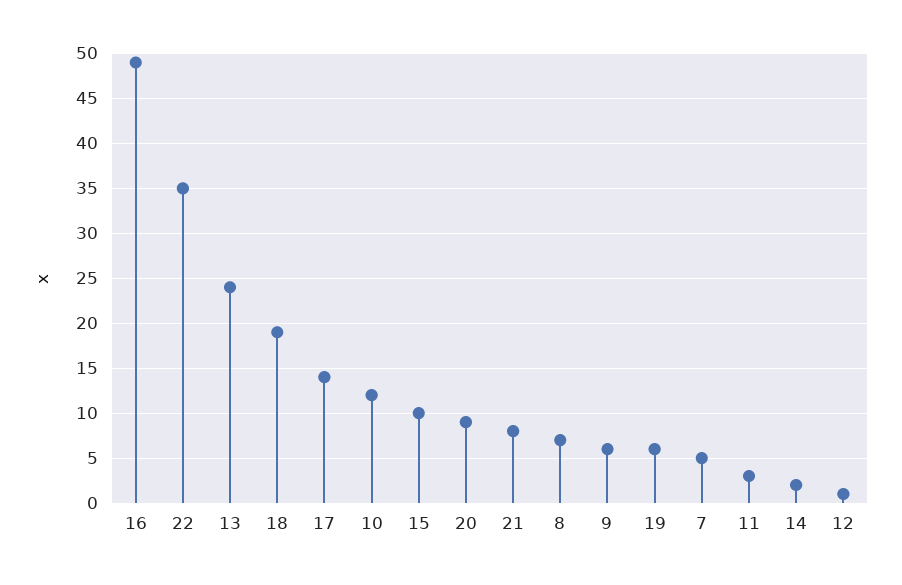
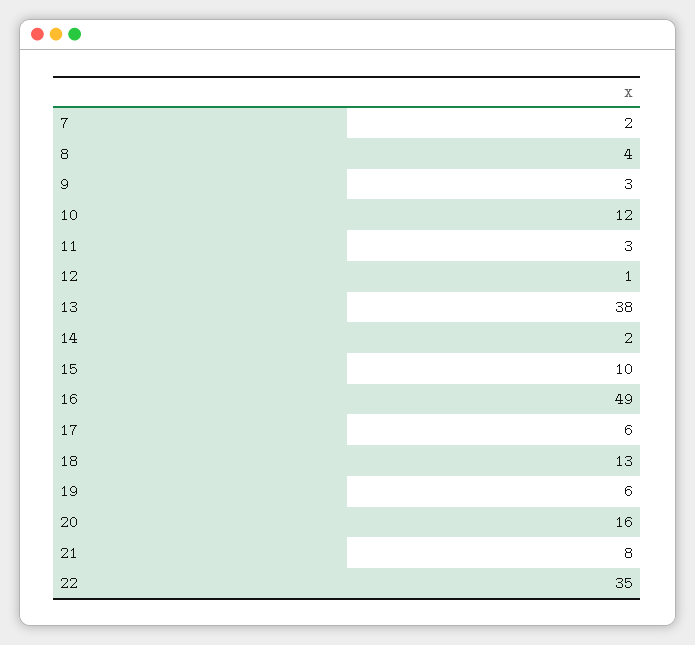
13: 24 -> 38
18: 19 -> 13
17: 14 -> 6
20: 9 -> 16
8: 7 -> 4
9: 6 -> 3
7: 5 -> 2

